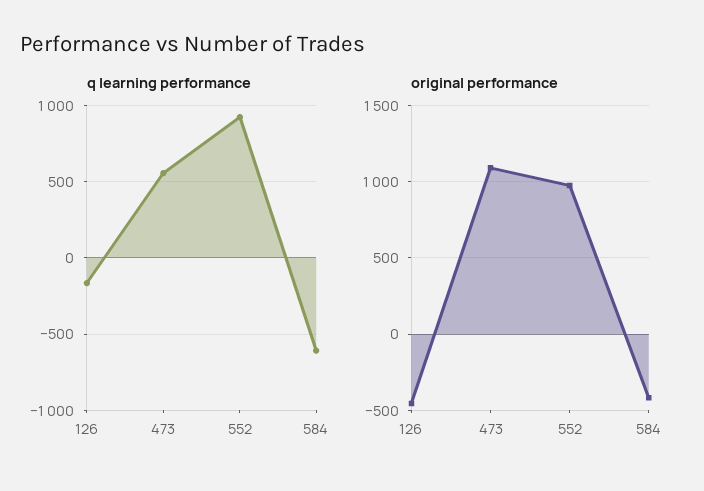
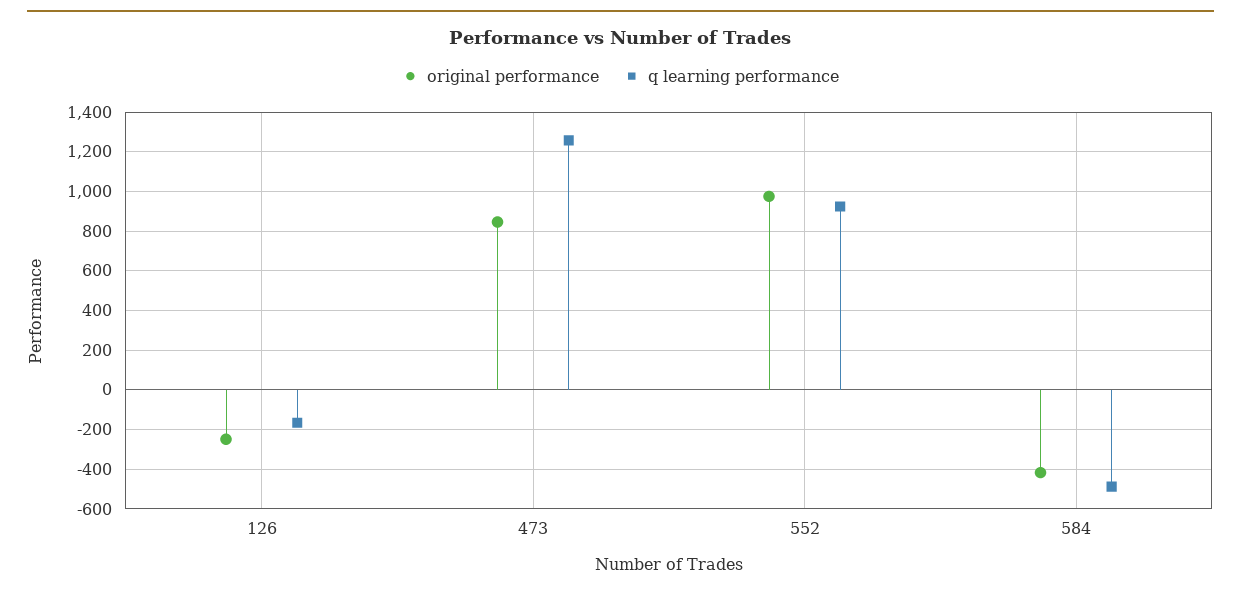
q learning performance, 473: 550 -> 1250
q learning performance, 584: -600 -> -500
original performance, 126: -450 -> -250
original performance, 473: 1100 -> 850

